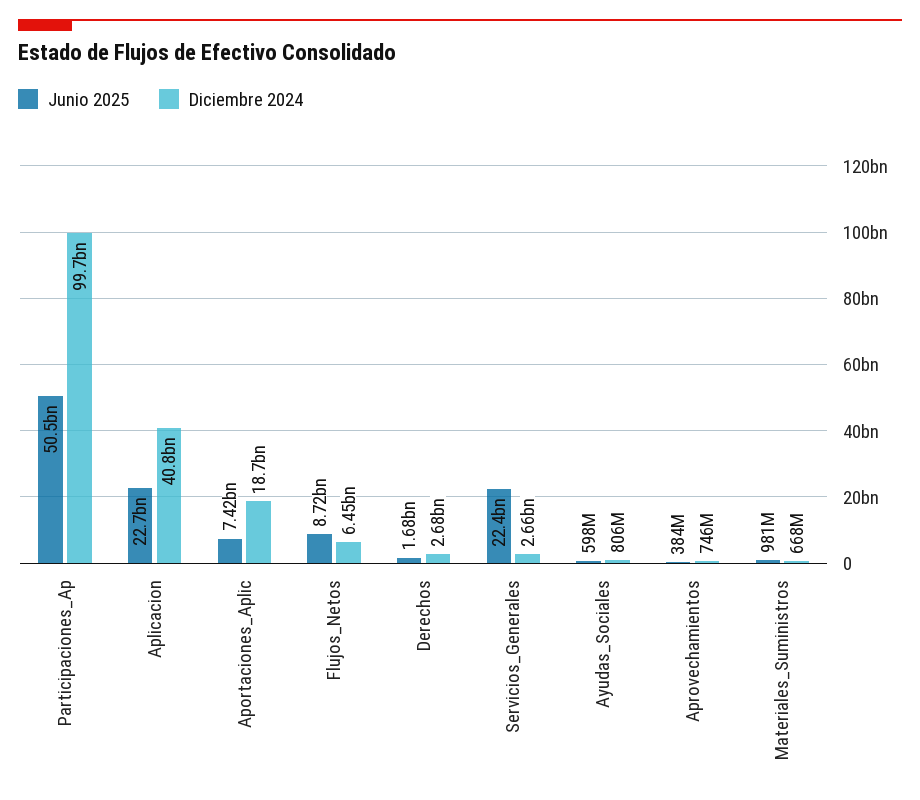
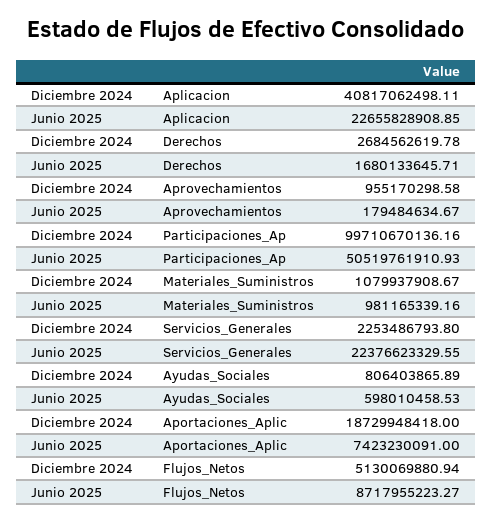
Diciembre 2024, Flujos_Netos: 6450000000 -> 5130069880.94
Diciembre 2024, Servicios_Generales: 2660000000 -> 2253486793.8
Junio 2025, Aprovechamientos: 384000000 -> 179484634.67
Diciembre 2024, Aprovechamientos: 746000000 -> 955170298.58
Diciembre 2024, Materiales_Suministros: 668000000 -> 1079937908.67

